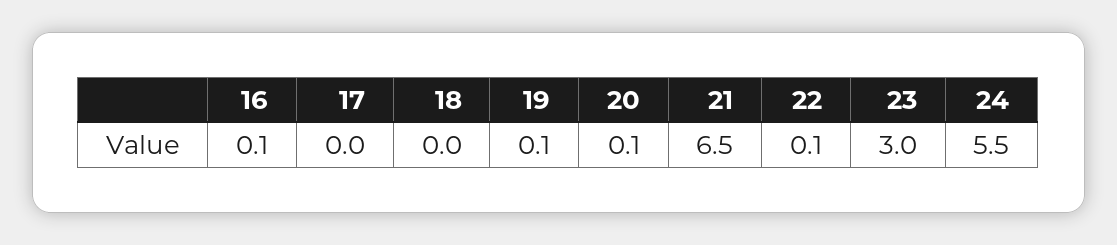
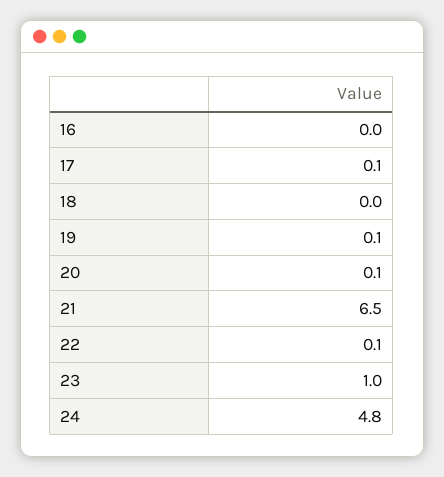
16: 0.1 -> 0
17: 0 -> 0.1
23: 3 -> 1
24: 5.5 -> 4.8

